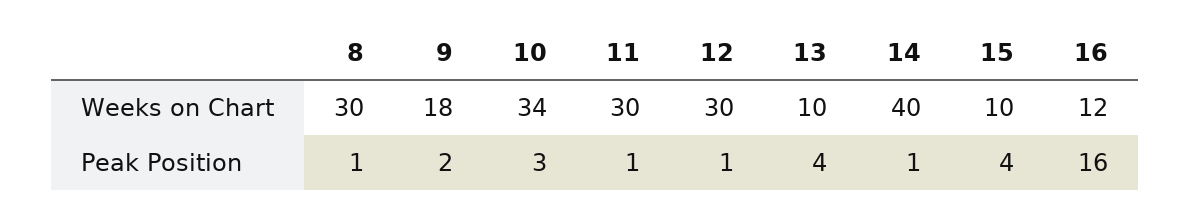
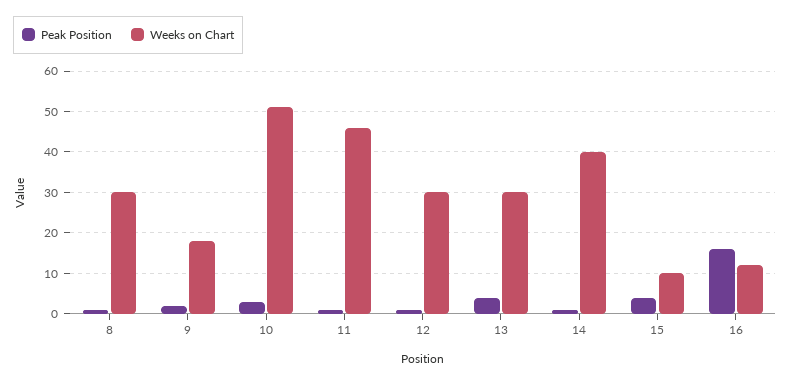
Weeks on Chart, 10: 34 -> 50
Weeks on Chart, 11: 30 -> 45
Weeks on Chart, 13: 10 -> 30

